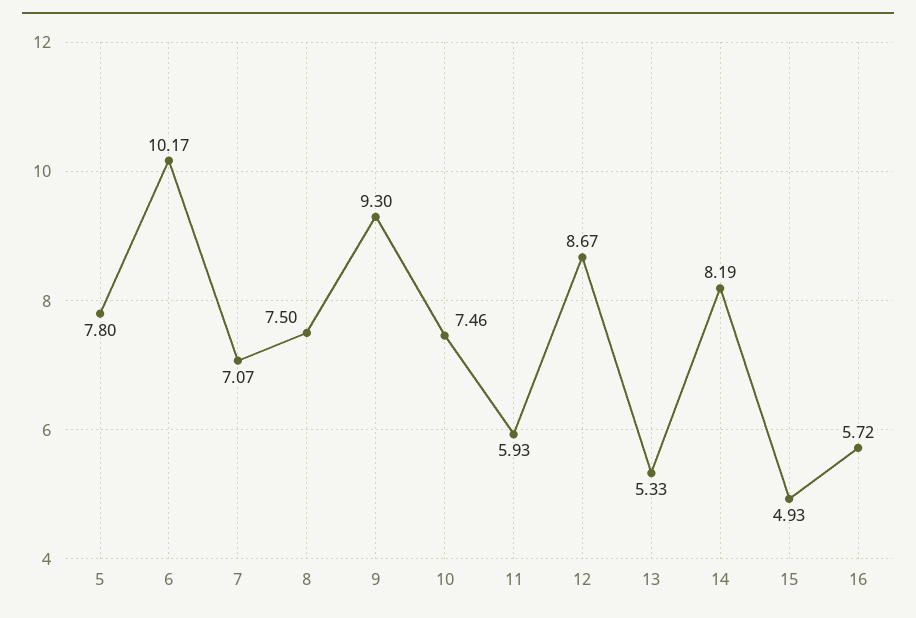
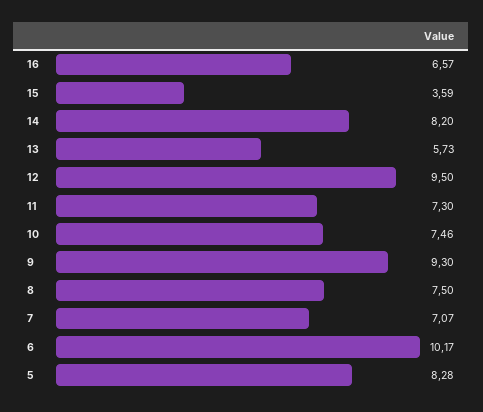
5: 7.8 -> 8.28
11: 5.93 -> 7.3
12: 8.67 -> 9.5
13: 5.33 -> 5.73
14: 8.19 -> 8.2
15: 4.93 -> 3.59
16: 5.72 -> 6.57

